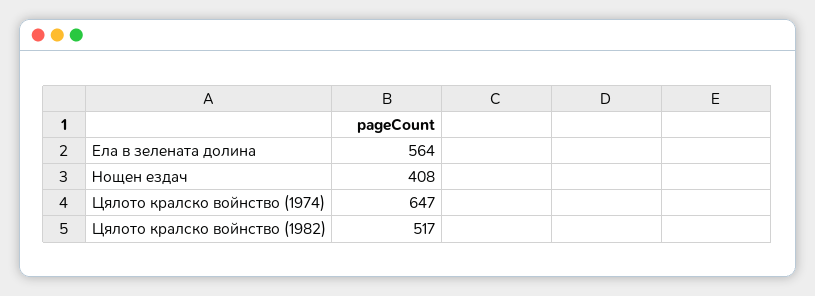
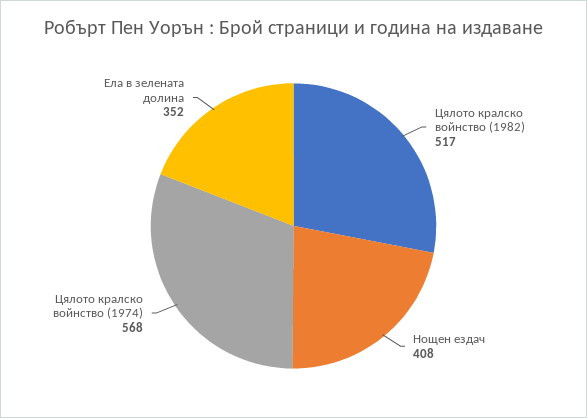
Ела в зелената долина: 564 -> 352
Цялото кралско войнство (1974): 647 -> 568

